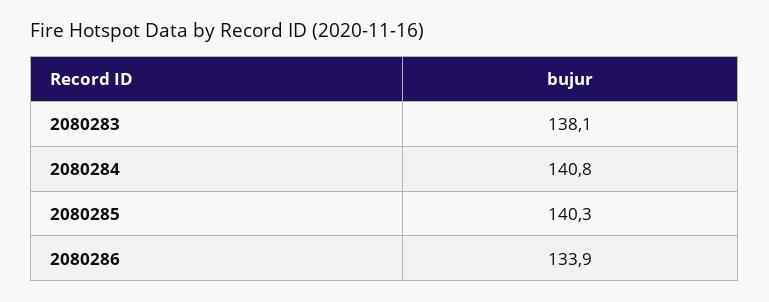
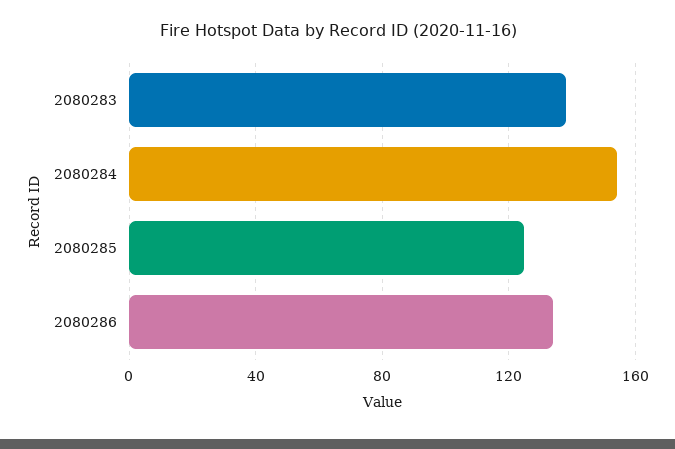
2080284: 140.8 -> 155
2080285: 140.3 -> 125

